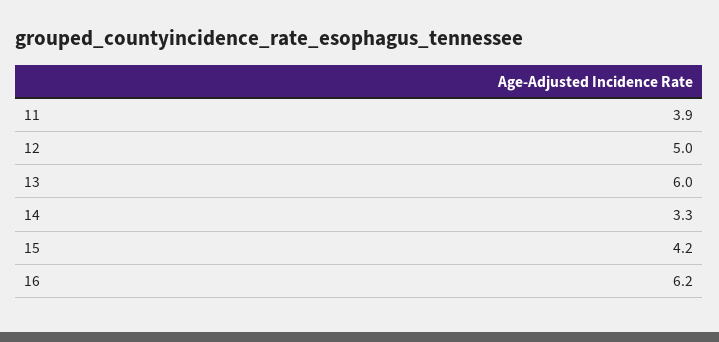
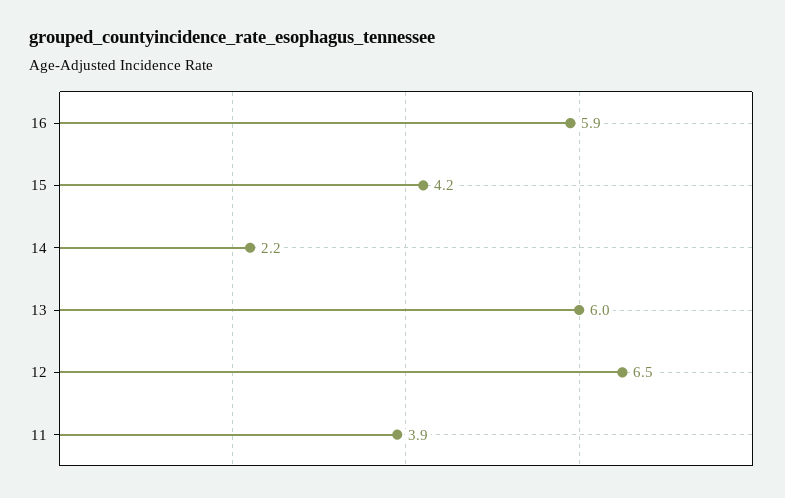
12: 5 -> 6.5
14: 3.3 -> 2.2
16: 6.2 -> 5.9

